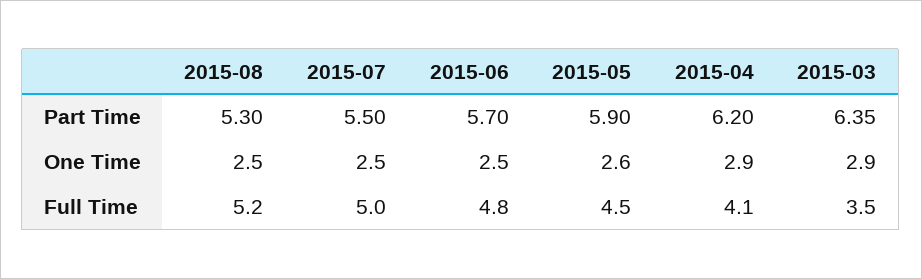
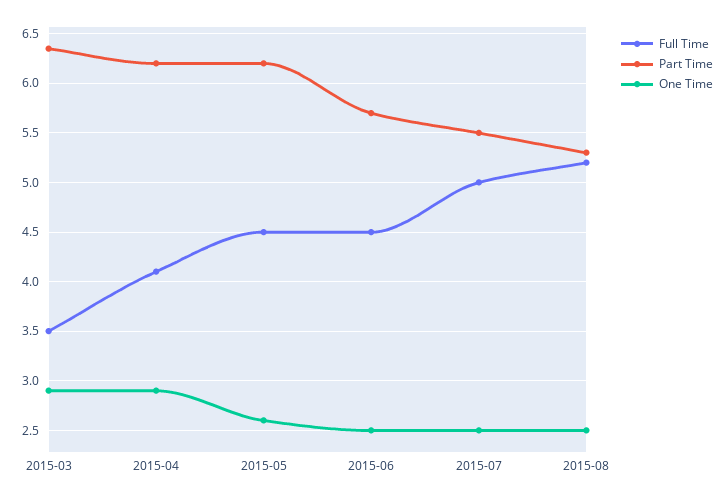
Part Time, 2015-05: 5.9 -> 6.2
Full Time, 2015-06: 4.8 -> 4.5

